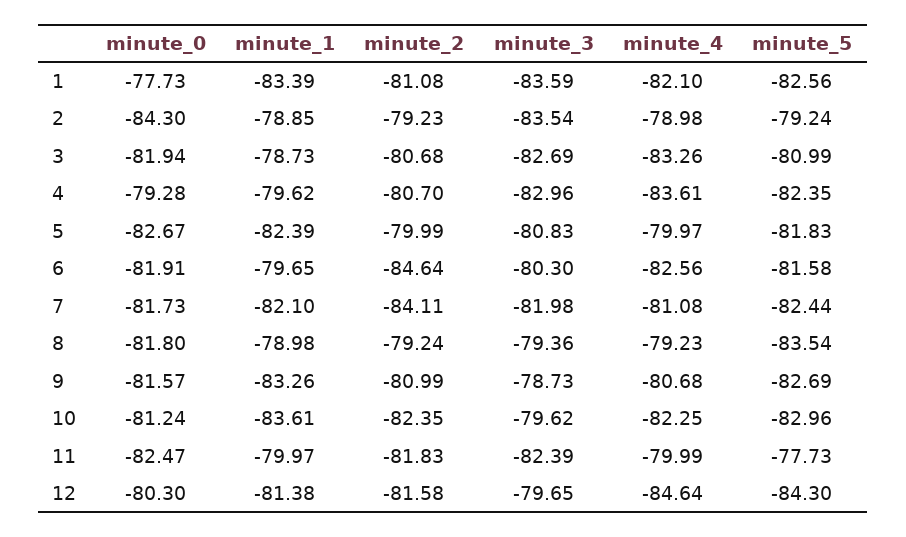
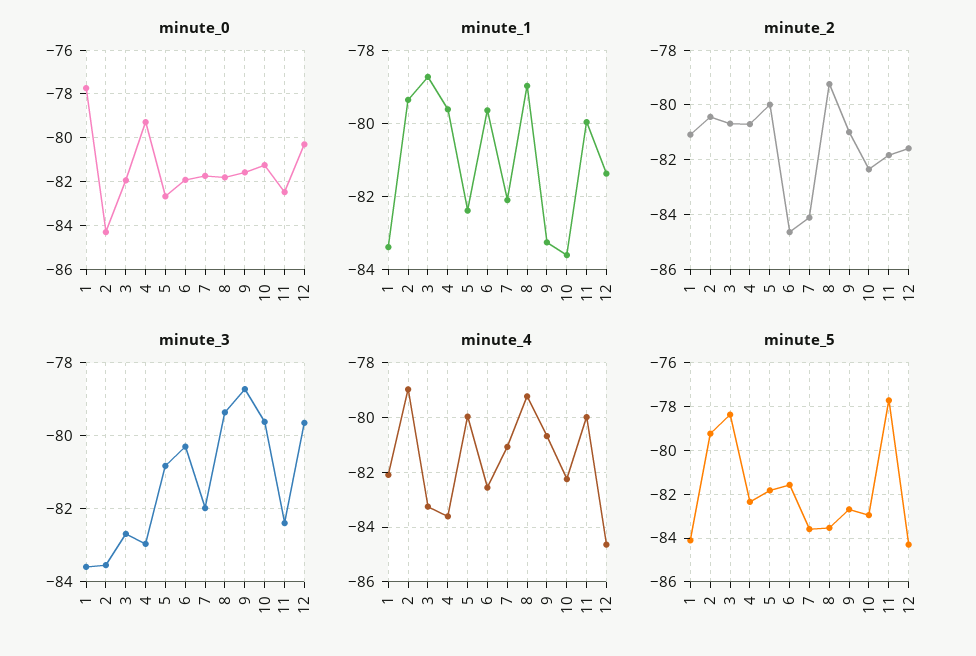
minute_5, 1: -82.56 -> -84
minute_1, 2: -78.85 -> -79.4
minute_2, 2: -79.23 -> -80.5
minute_5, 3: -80.99 -> -78.5
minute_5, 7: -82.44 -> -83.5

